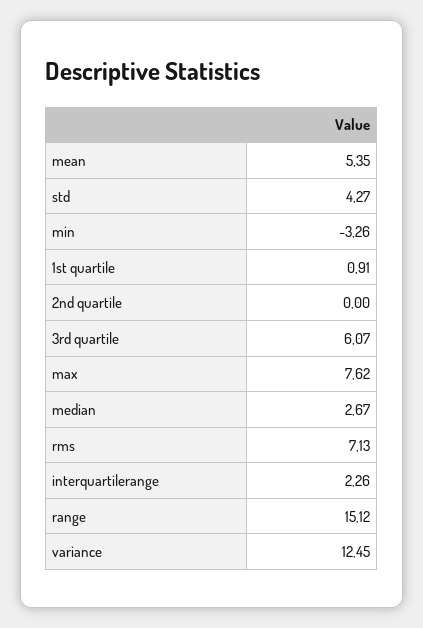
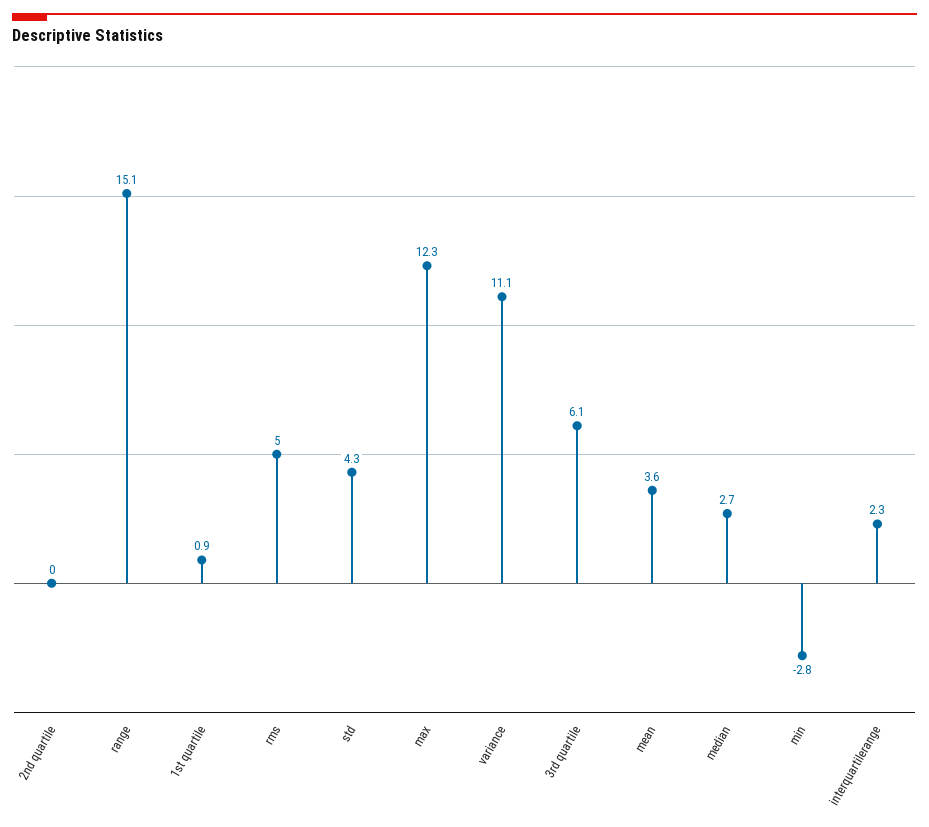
mean: 5.35 -> 3.6
min: -3.26 -> -2.8
max: 7.62 -> 12.3
rms: 7.13 -> 5
variance: 12.45 -> 11.1

